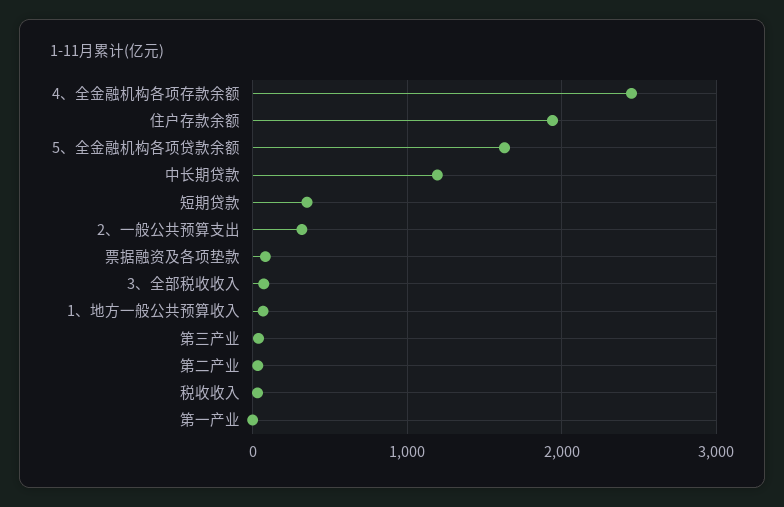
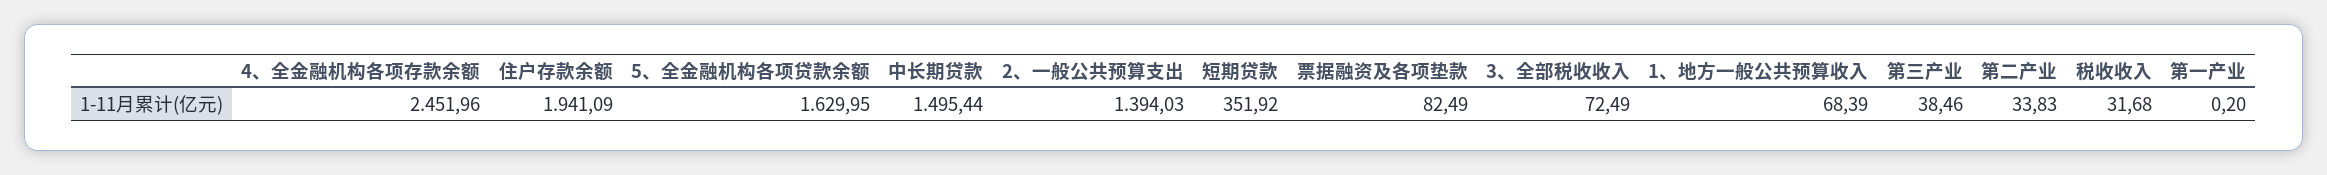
中长期贷款: 1200 -> 1495.44
2、一般公共预算支出: 300 -> 1394.03

